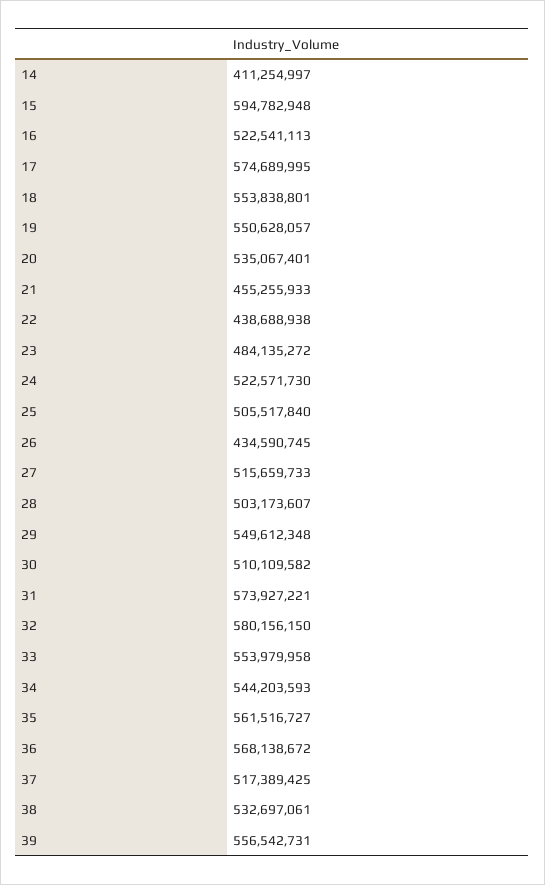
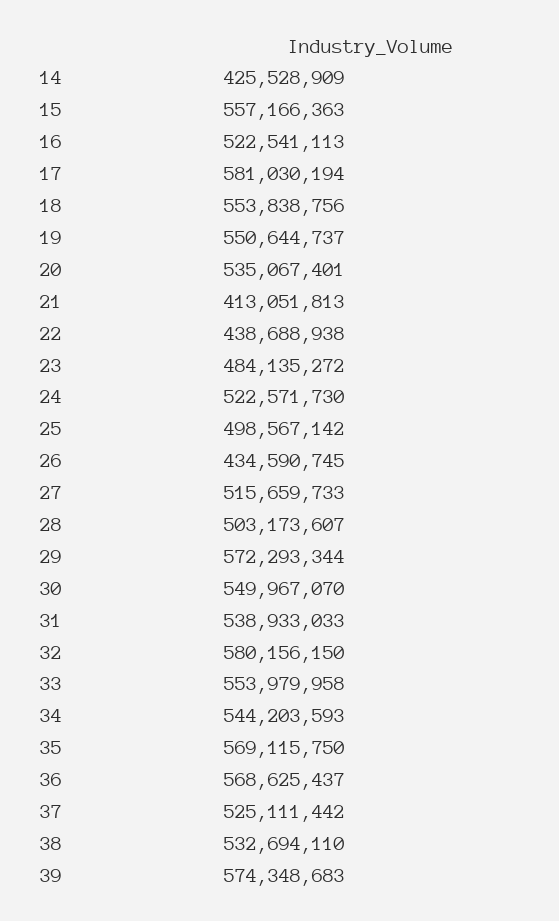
14: 411254997 -> 425528909
15: 594782948 -> 557166363
17: 574689995 -> 581030194
18: 553838801 -> 553838756
19: 550628057 -> 550644737
21: 455255933 -> 413051813
25: 505517840 -> 498567142
29: 549612348 -> 572293344
30: 510109582 -> 549967070
31: 573927221 -> 538933033
35: 561516727 -> 569115750
36: 568138672 -> 568625437
37: 517389425 -> 525111442
38: 532697061 -> 532694110
39: 556542731 -> 574348683

